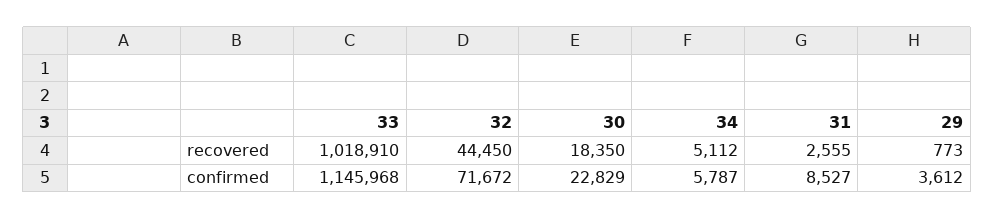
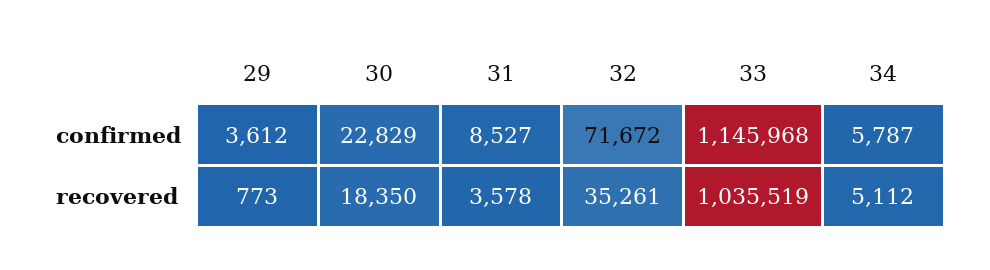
33, recovered: 1018910 -> 1035519
32, recovered: 44450 -> 35261
31, recovered: 2555 -> 3578

